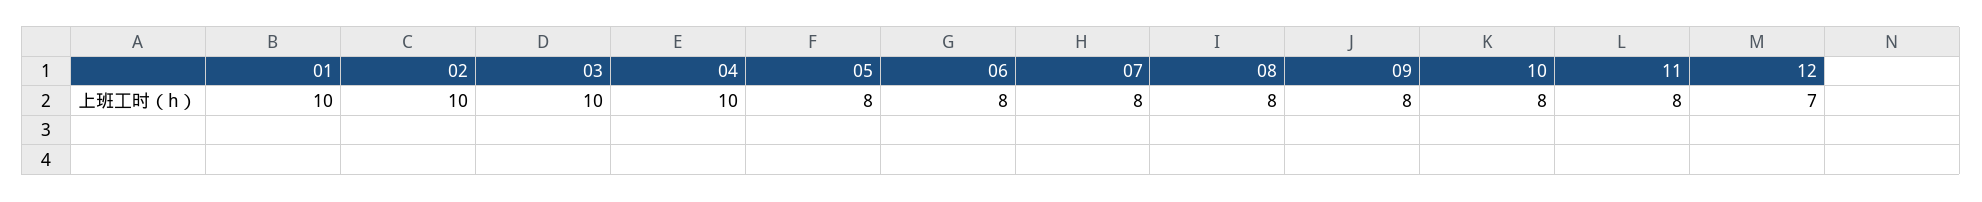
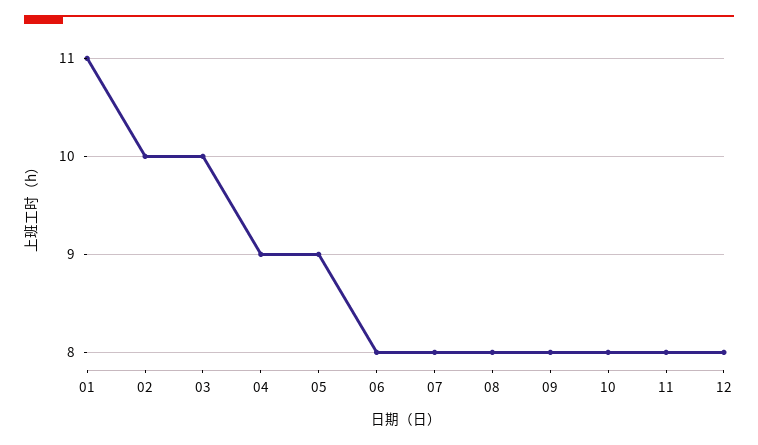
01: 10 -> 11
04: 10 -> 9
05: 8 -> 9
12: 7 -> 8

